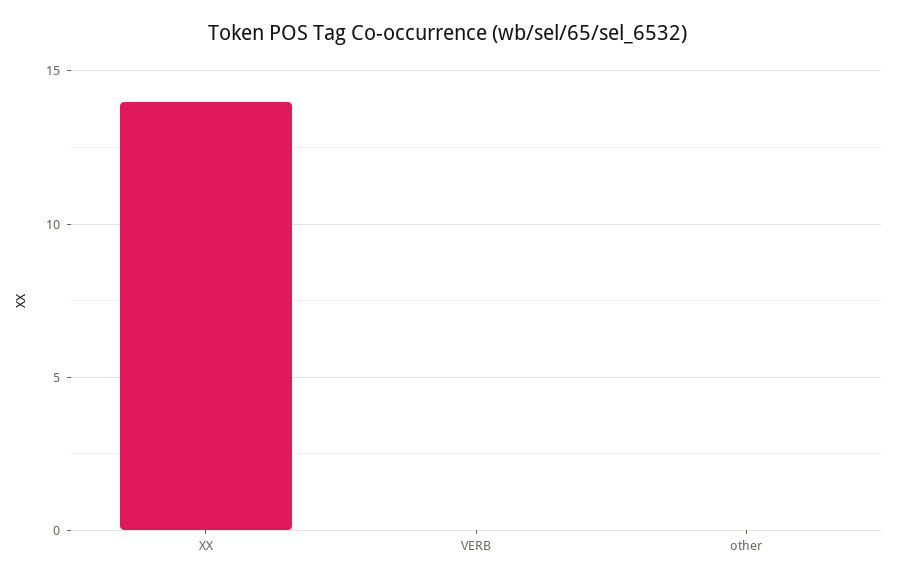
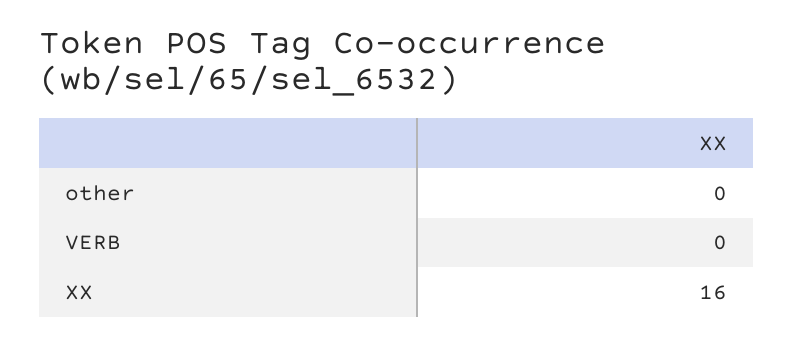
XX: 14 -> 16

